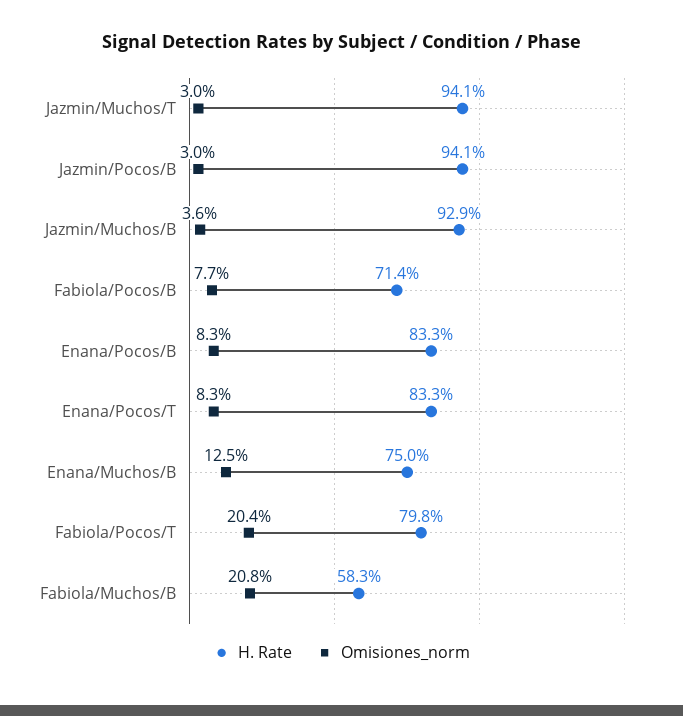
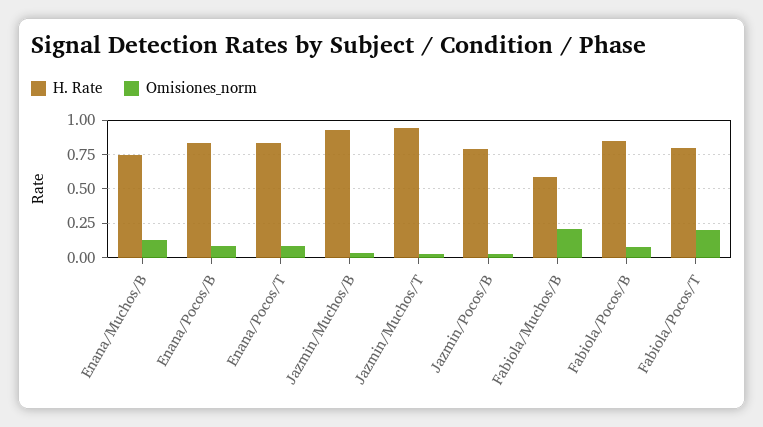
H. Rate, Jazmin/Pocos/B: 0.941 -> 0.8
H. Rate, Fabiola/Pocos/B: 0.714 -> 0.85

